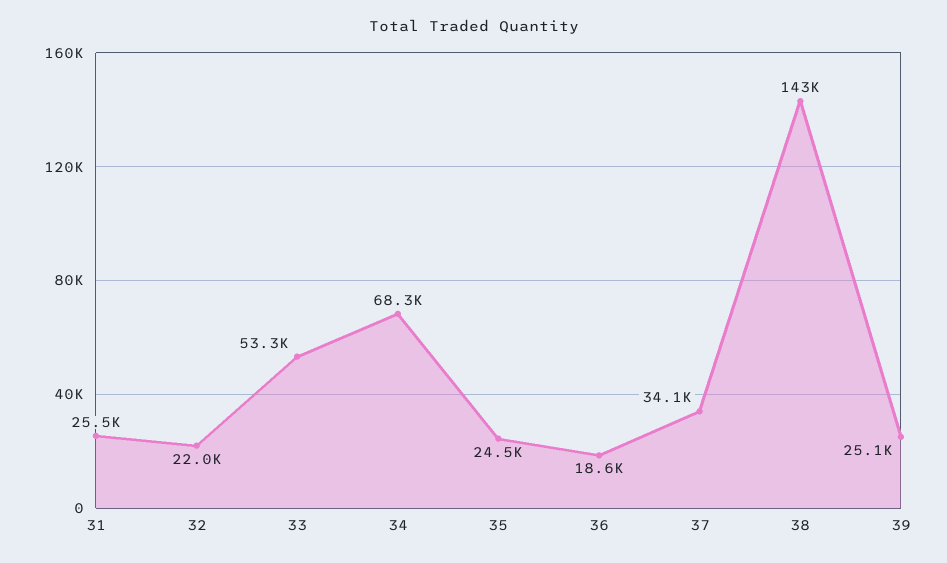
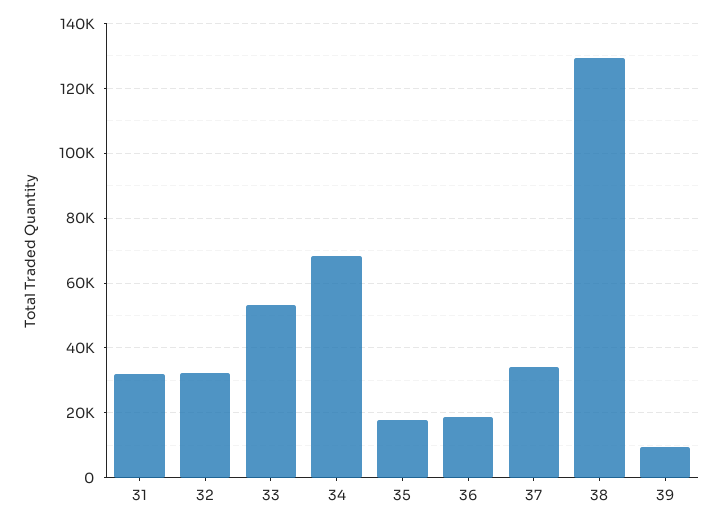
31: 25500 -> 32000
32: 22000 -> 32000
35: 24500 -> 18000
38: 143000 -> 130000
39: 25100 -> 10000

